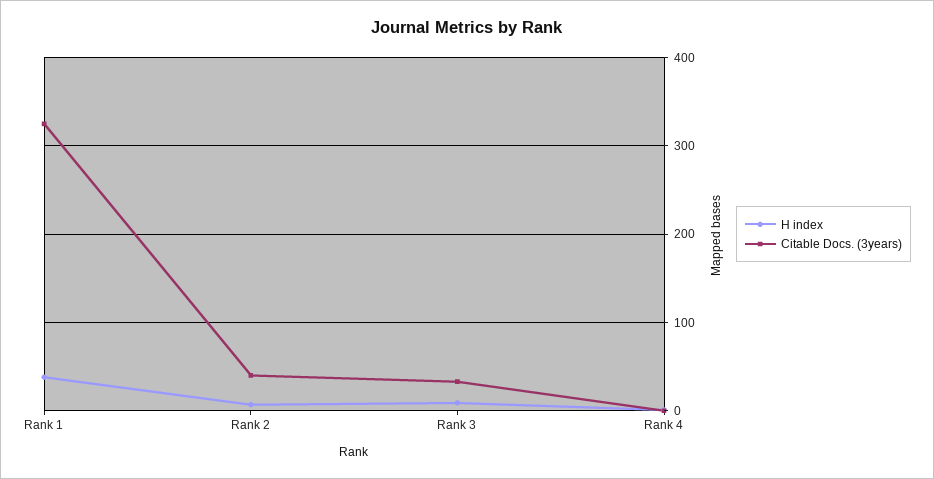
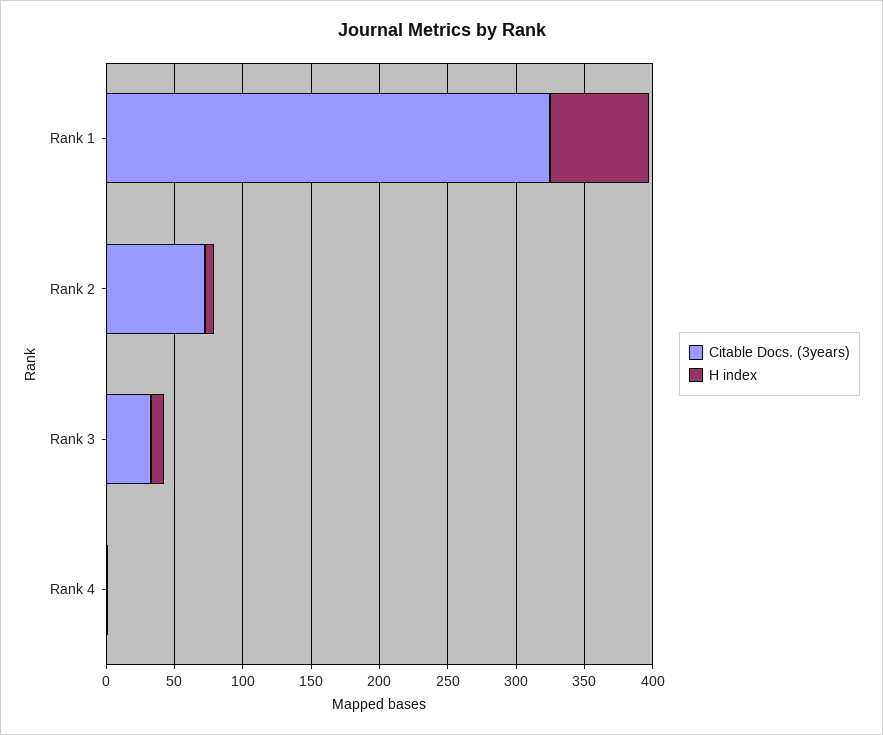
H index, Rank 1: 40 -> 70
Citable Docs. (3years), Rank 2: 40 -> 70

